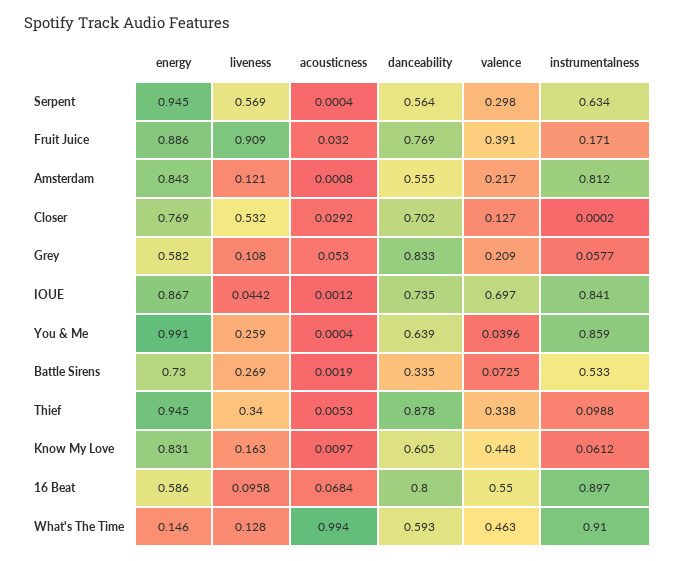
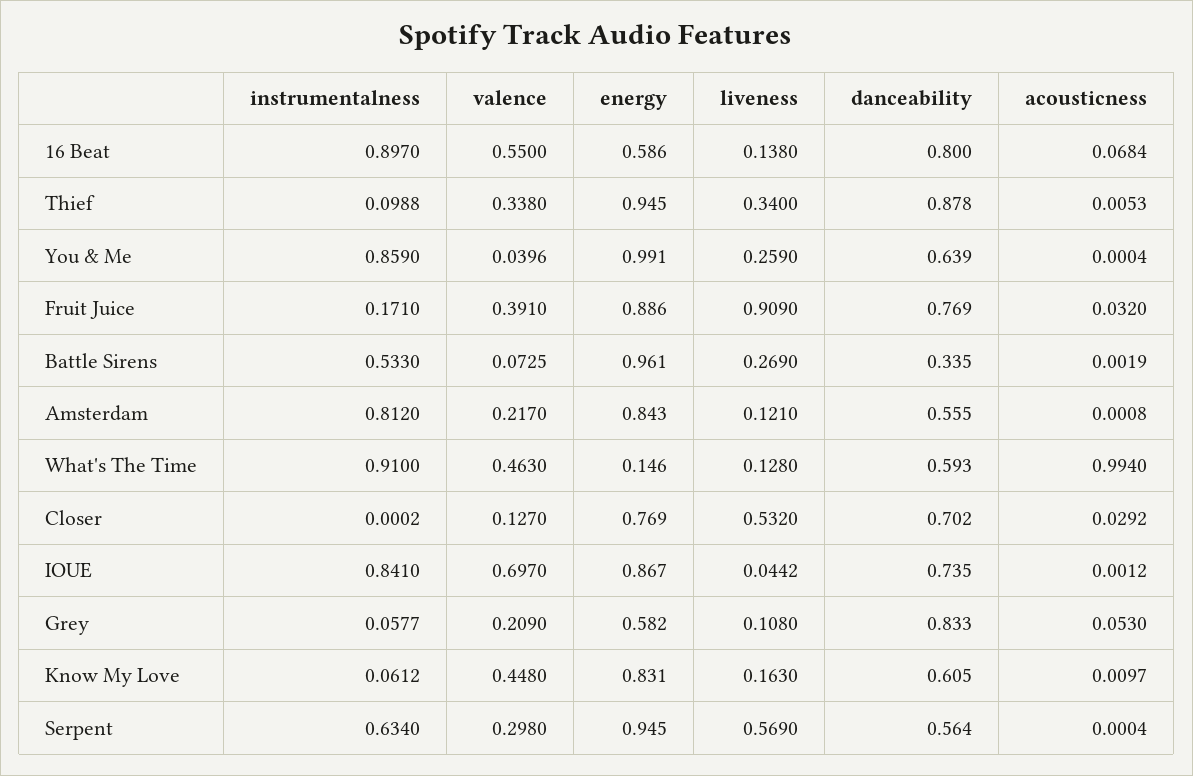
energy, Battle Sirens: 0.73 -> 0.961
liveness, 16 Beat: 0.0958 -> 0.138

